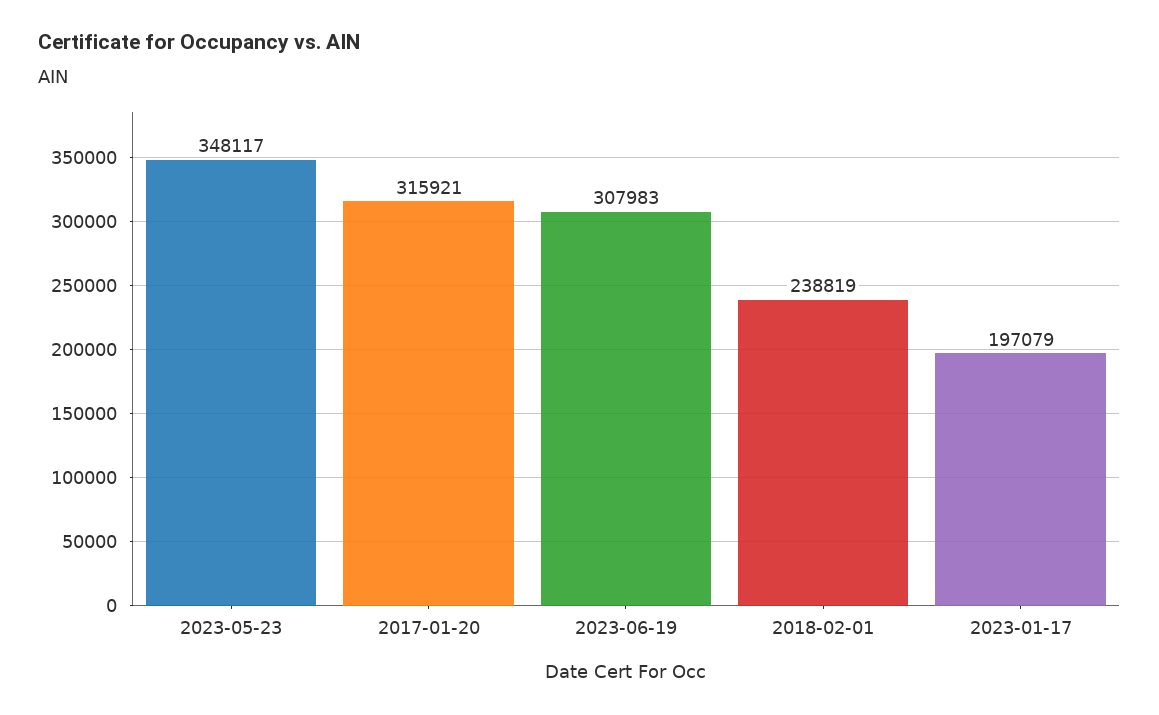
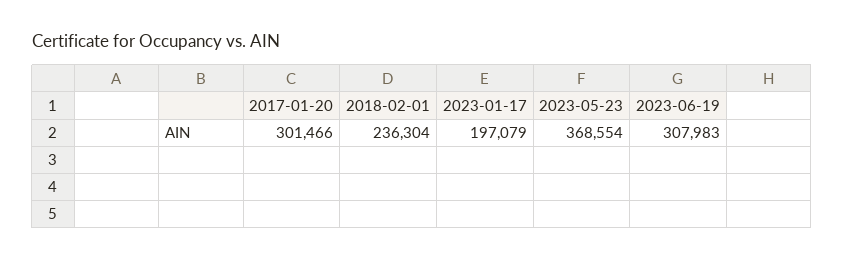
2023-05-23: 348117 -> 368554
2017-01-20: 315921 -> 301466
2018-02-01: 238819 -> 236304

